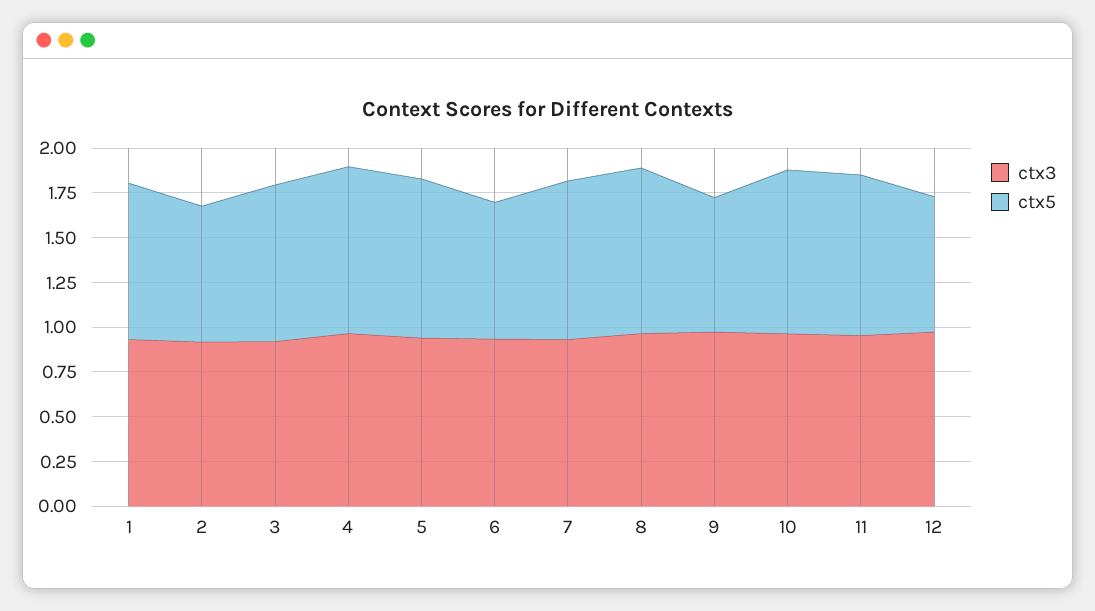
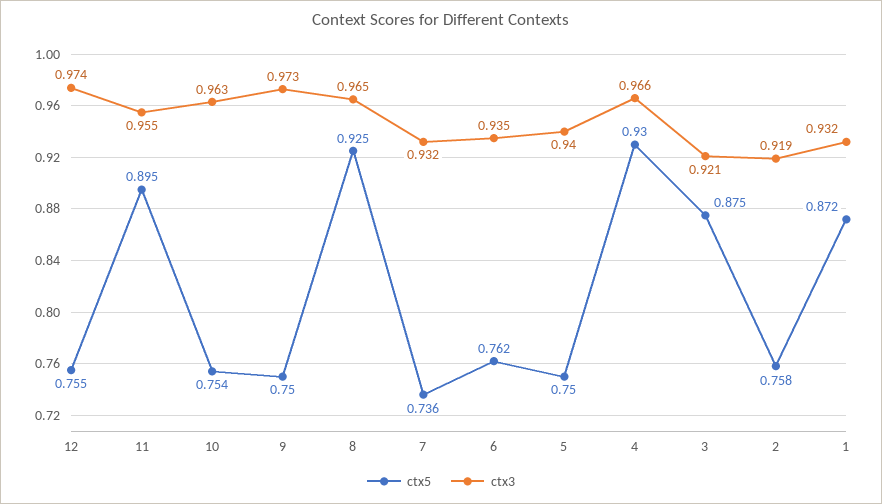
ctx5, 5: 0.9 -> 0.75
ctx5, 7: 0.9 -> 0.736
ctx5, 10: 0.9 -> 0.754

